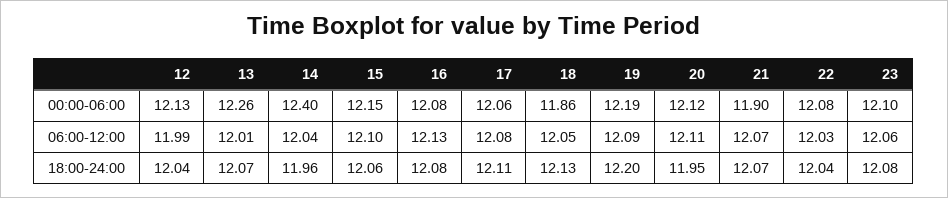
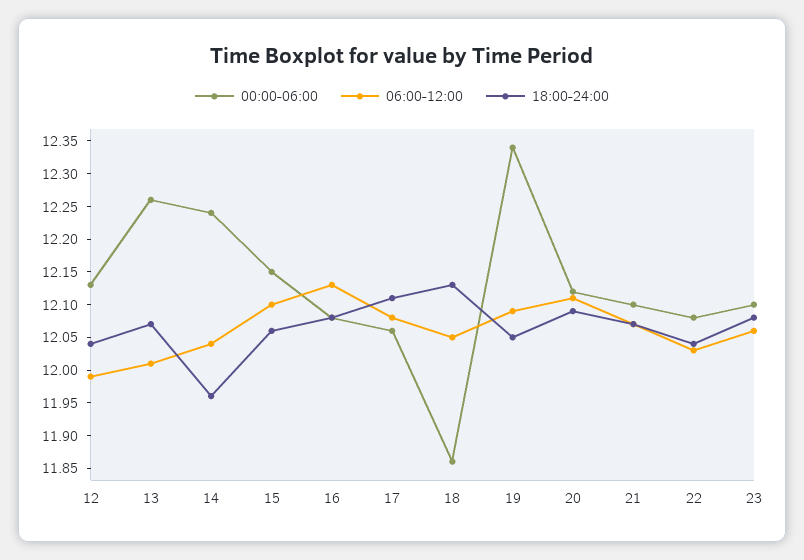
00:00-06:00, 14: 12.4 -> 12.25
00:00-06:00, 19: 12.19 -> 12.35
00:00-06:00, 21: 11.9 -> 12.1
18:00-24:00, 19: 12.2 -> 12.05
18:00-24:00, 20: 11.95 -> 12.1

